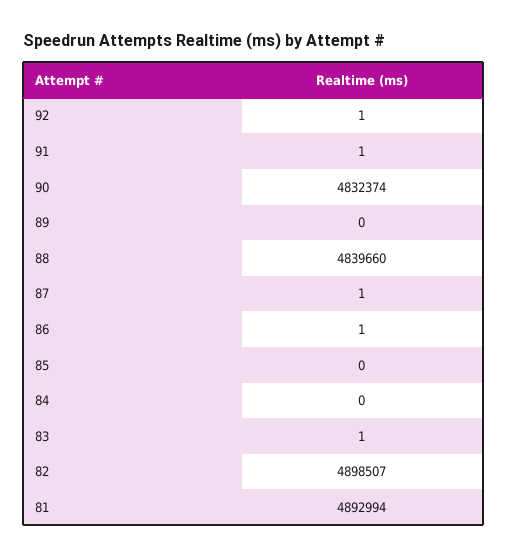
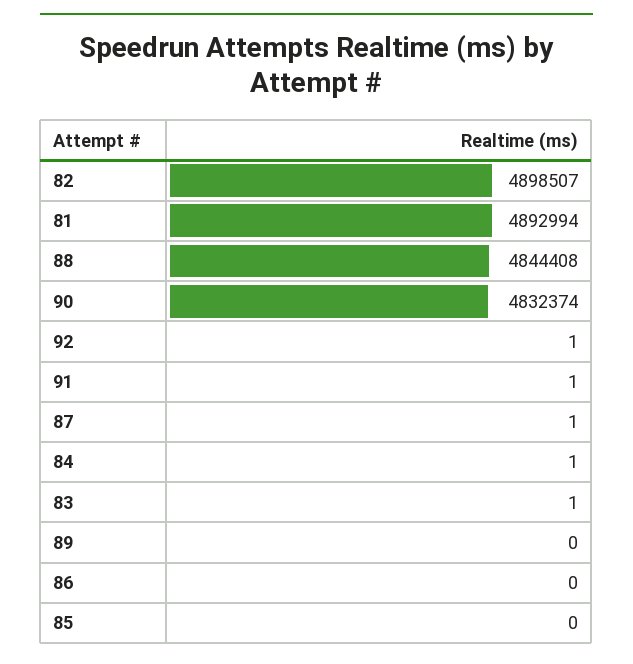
88: 4839660 -> 4844408
86: 1 -> 0
84: 0 -> 1

